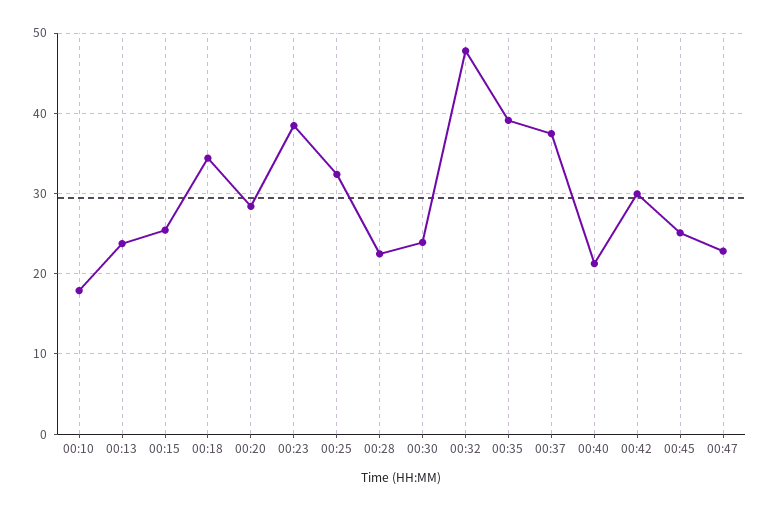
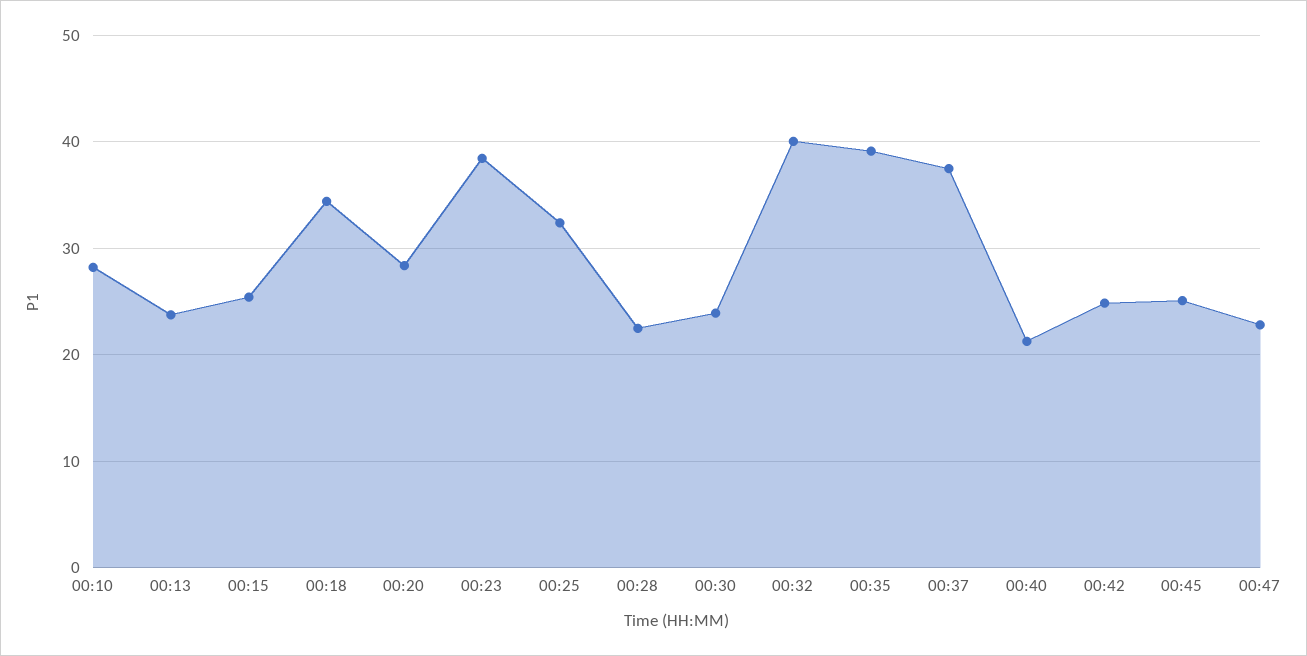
00:10: 18 -> 28
00:32: 48 -> 40
00:42: 30 -> 25

